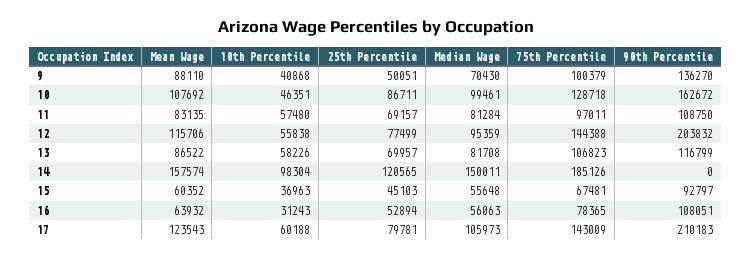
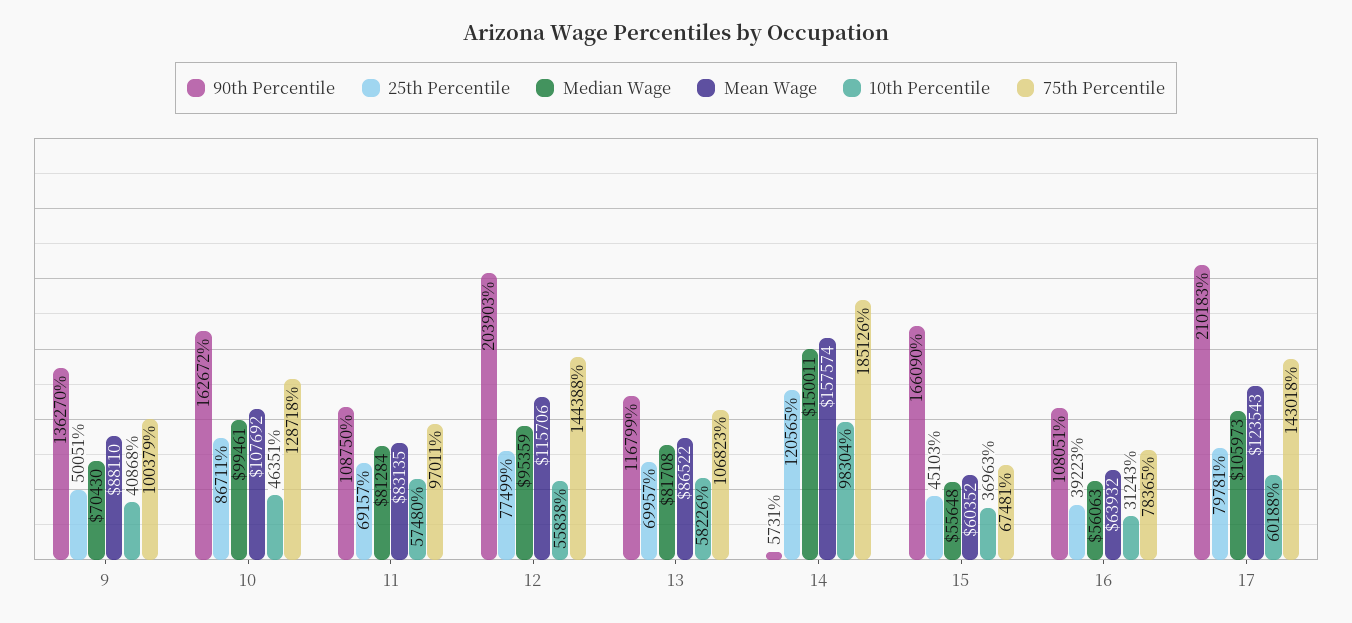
90th Percentile, 12: 203832 -> 203903
90th Percentile, 14: 0 -> 5731
90th Percentile, 15: 92797 -> 166090
25th Percentile, 16: 52894 -> 39223
75th Percentile, 17: 143009 -> 143018

